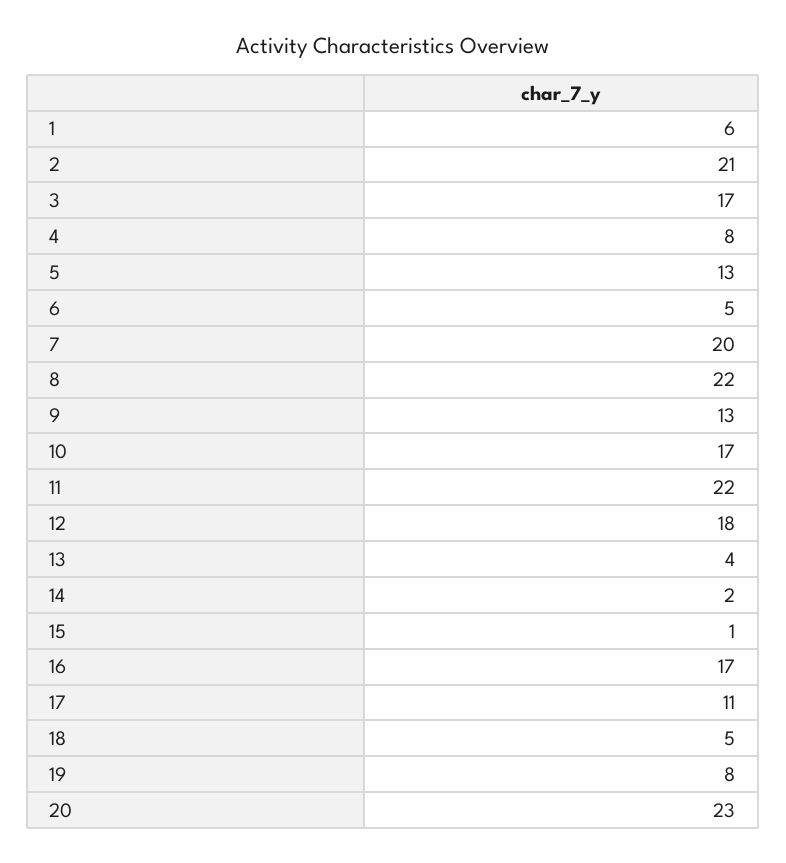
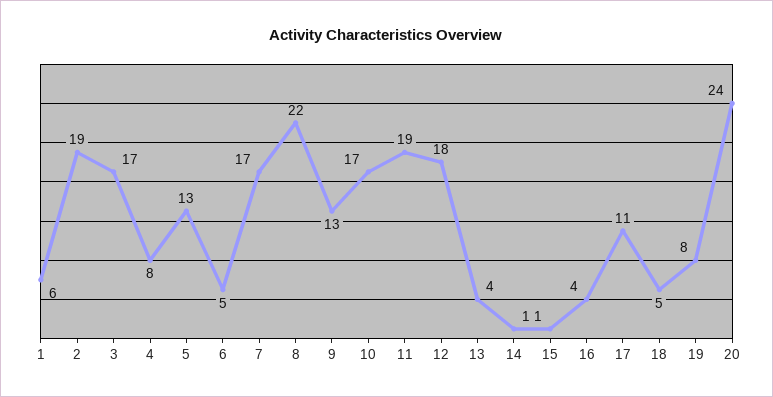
2: 21 -> 19
7: 20 -> 17
11: 22 -> 19
14: 2 -> 1
16: 17 -> 4
20: 23 -> 24

